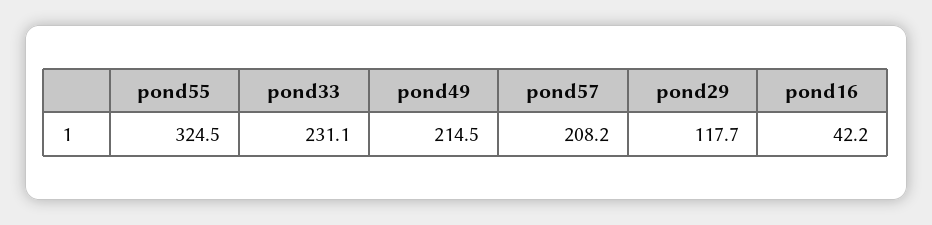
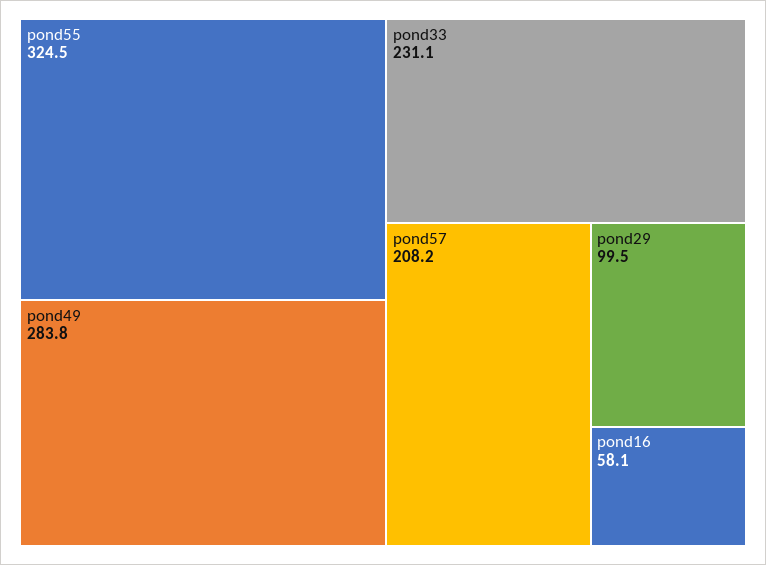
pond49: 214.5 -> 283.8
pond29: 117.7 -> 99.5
pond16: 42.2 -> 58.1

